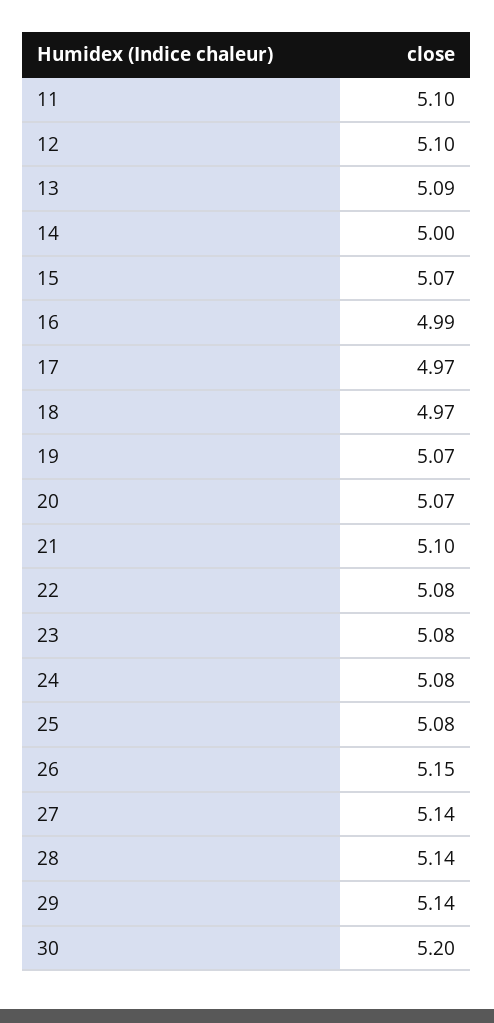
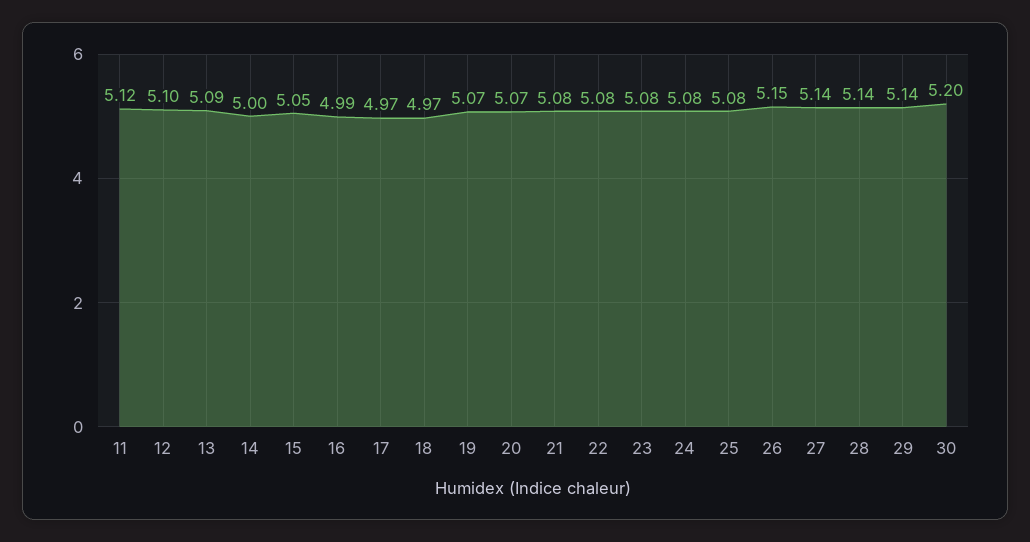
11: 5.1 -> 5.12
15: 5.07 -> 5.05
21: 5.1 -> 5.08

